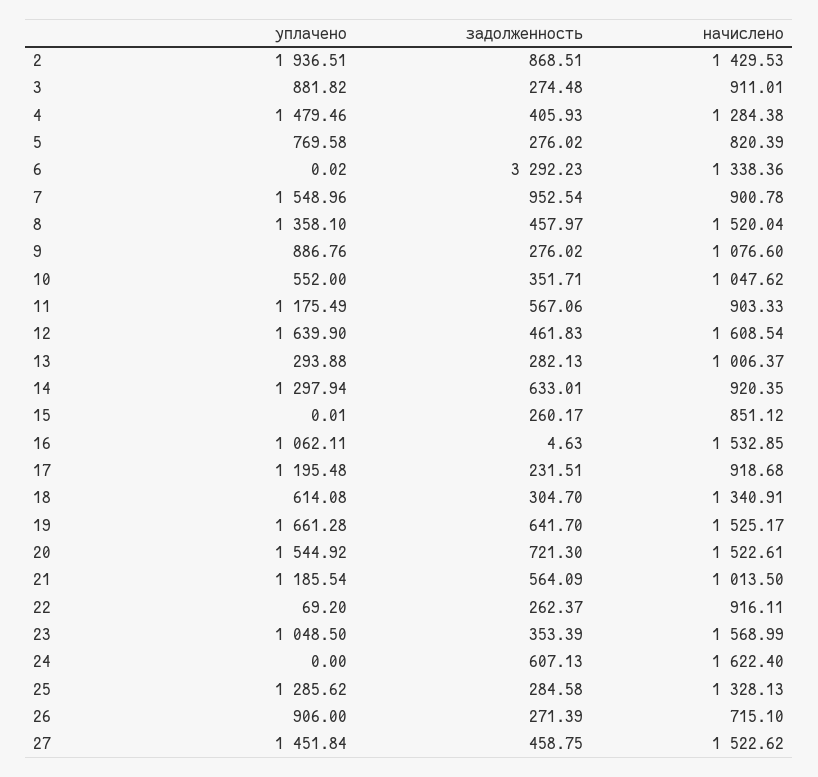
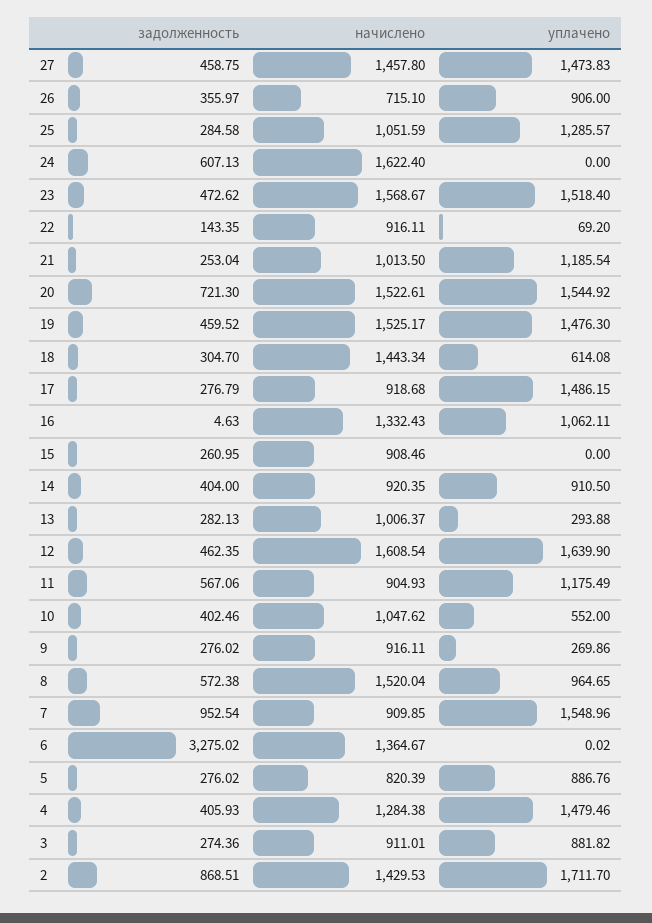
уплачено, 2: 1936.51 -> 1711.7
задолженность, 3: 274.48 -> 274.36
уплачено, 5: 769.58 -> 886.76
задолженность, 6: 3292.23 -> 3275.02
начислено, 6: 1338.36 -> 1364.67
начислено, 7: 900.78 -> 909.85
уплачено, 8: 1358.1 -> 964.65
задолженность, 8: 457.97 -> 572.38
уплачено, 9: 886.76 -> 269.86
начислено, 9: 1076.6 -> 916.11
задолженность, 10: 351.71 -> 402.46
начислено, 11: 903.33 -> 904.93
задолженность, 12: 461.83 -> 462.35
уплачено, 14: 1297.94 -> 910.5
задолженность, 14: 633.01 -> 404
уплачено, 15: 0.01 -> 0
задолженность, 15: 260.17 -> 260.95
начислено, 15: 851.12 -> 908.46
начислено, 16: 1532.85 -> 1332.43
уплачено, 17: 1195.48 -> 1486.15
задолженность, 17: 231.51 -> 276.79
начислено, 18: 1340.91 -> 1443.34
уплачено, 19: 1661.28 -> 1476.3
задолженность, 19: 641.7 -> 459.52
задолженность, 21: 564.09 -> 253.04
задолженность, 22: 262.37 -> 143.35
уплачено, 23: 1048.5 -> 1518.4
задолженность, 23: 353.39 -> 472.62
начислено, 23: 1568.99 -> 1568.67
уплачено, 25: 1285.62 -> 1285.57
начислено, 25: 1328.13 -> 1051.59
задолженность, 26: 271.39 -> 355.97
уплачено, 27: 1451.84 -> 1473.83
начислено, 27: 1522.62 -> 1457.8

